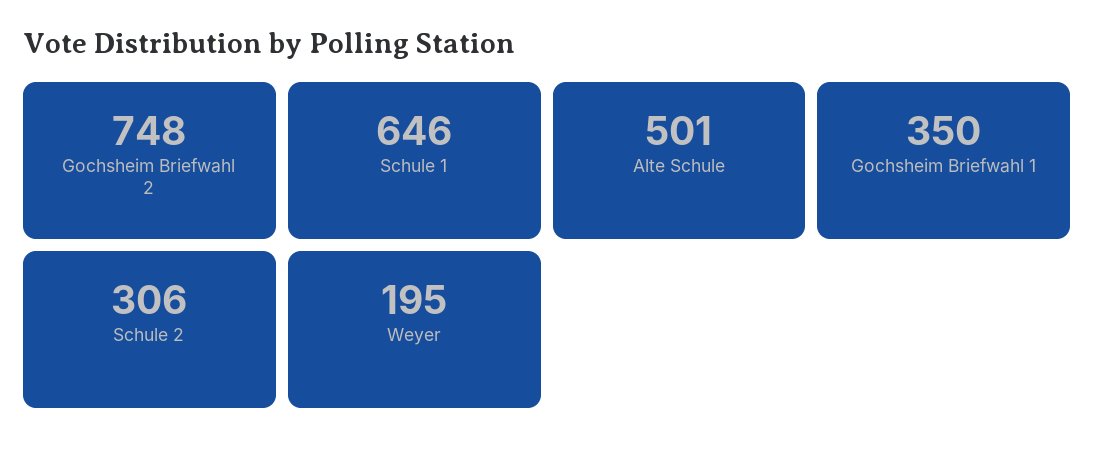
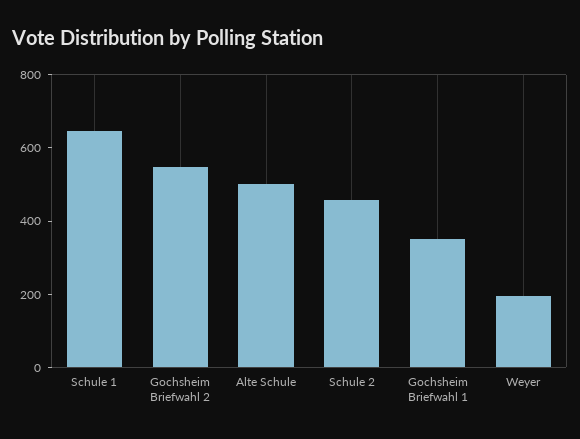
Gochsheim Briefwahl 2: 748 -> 550
Schule 2: 306 -> 450

